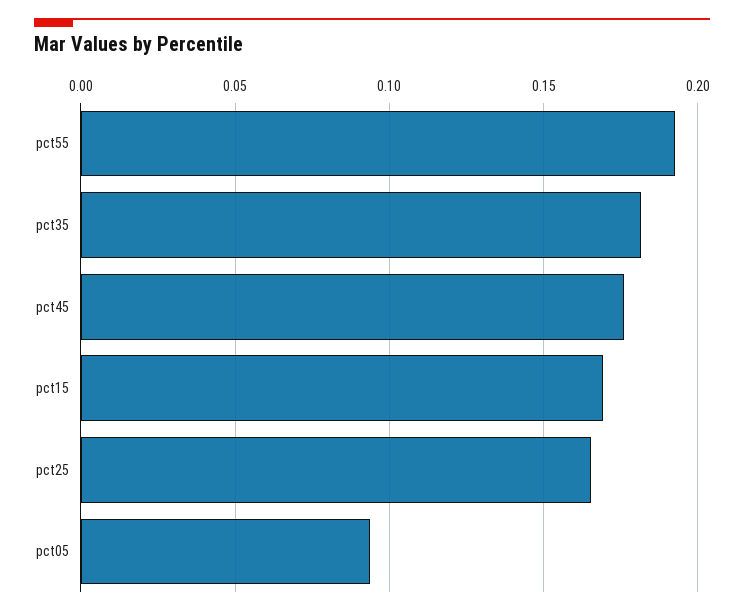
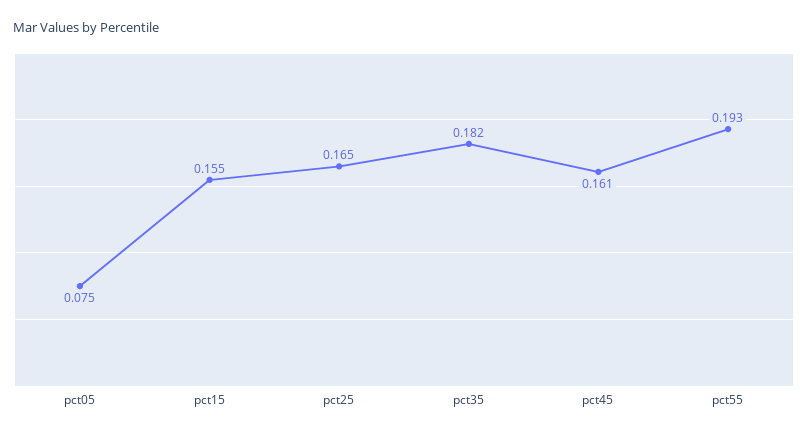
pct45: 0.175 -> 0.161
pct15: 0.17 -> 0.155
pct05: 0.095 -> 0.075

